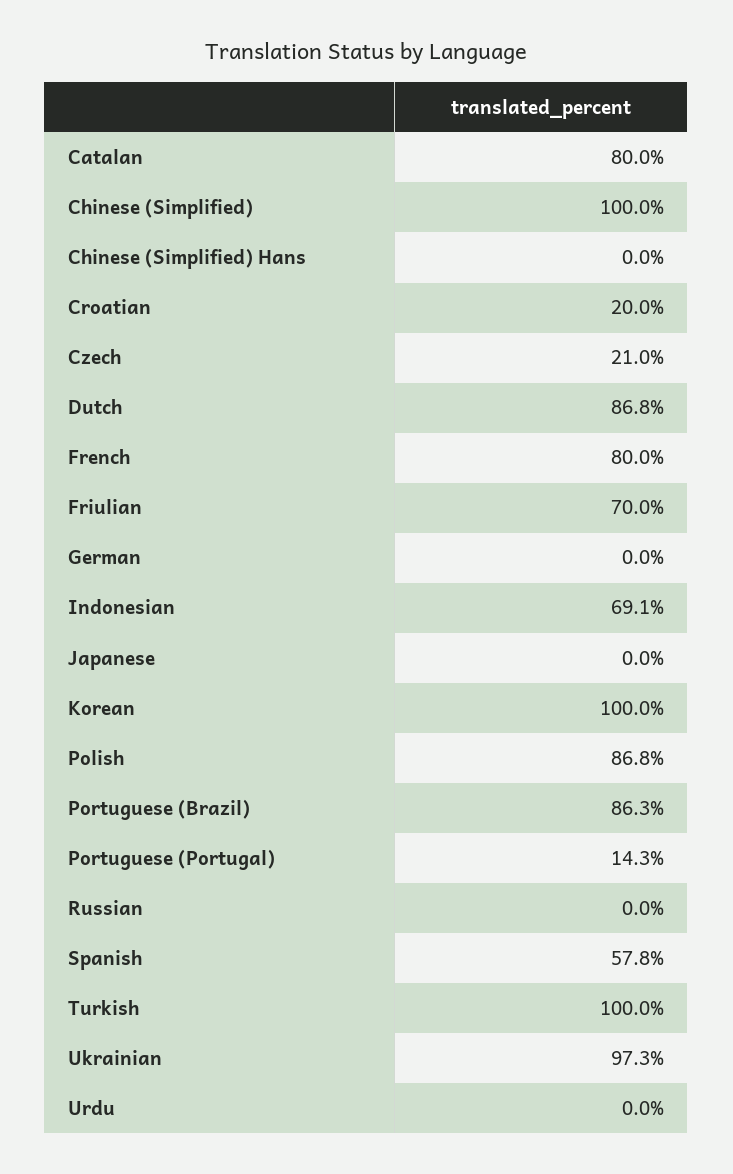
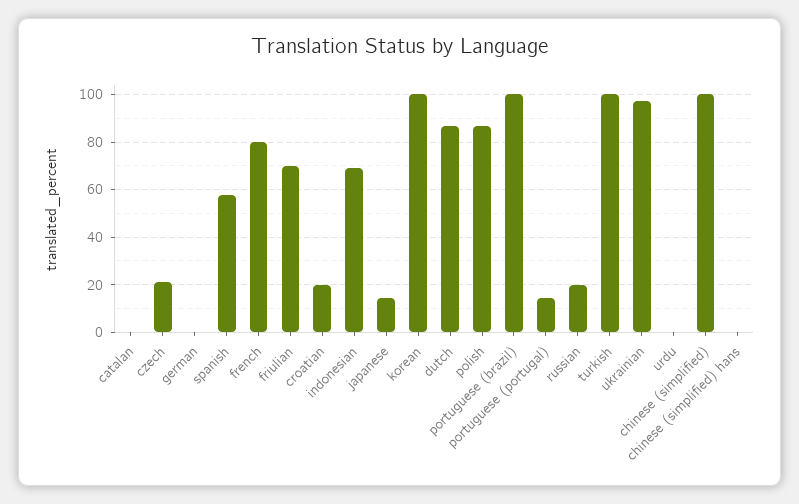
Catalan: 80 -> 0
Japanese: 0 -> 15
Portuguese (Brazil): 86.3 -> 100
Russian: 0 -> 20

